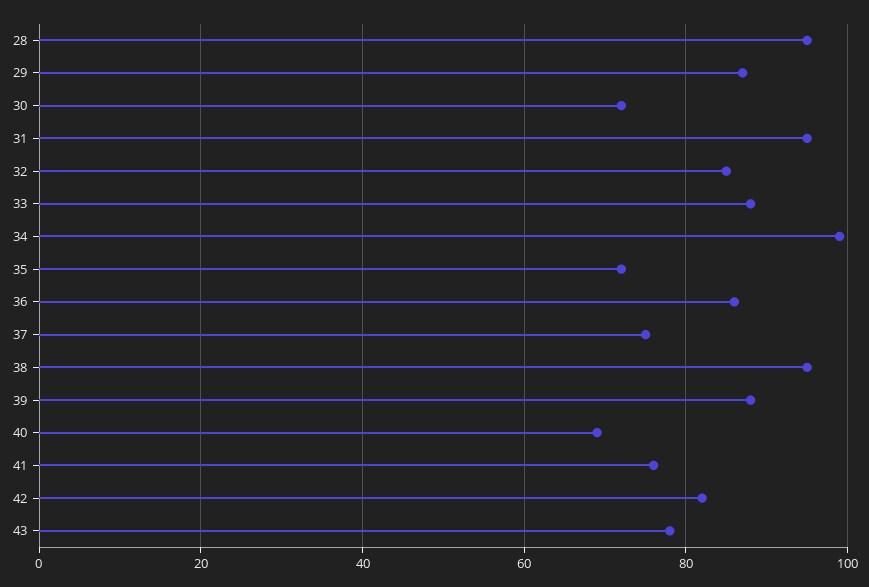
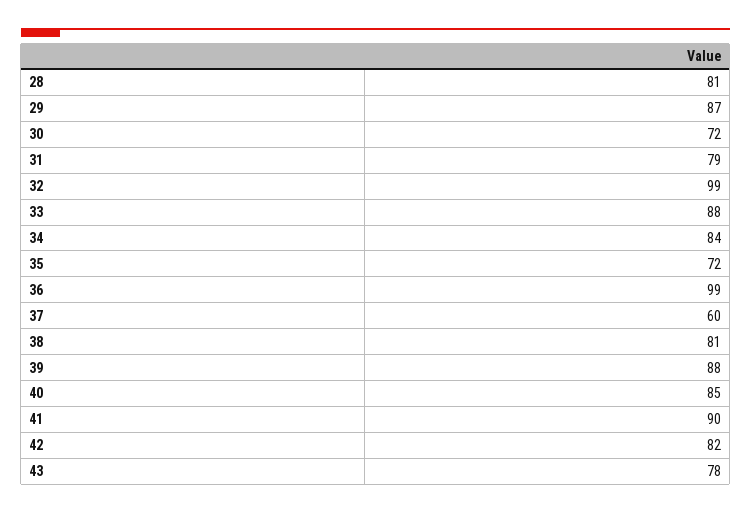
28: 95 -> 81
31: 95 -> 79
32: 85 -> 99
34: 100 -> 84
36: 85 -> 99
37: 75 -> 60
38: 95 -> 81
40: 70 -> 85
41: 75 -> 90

